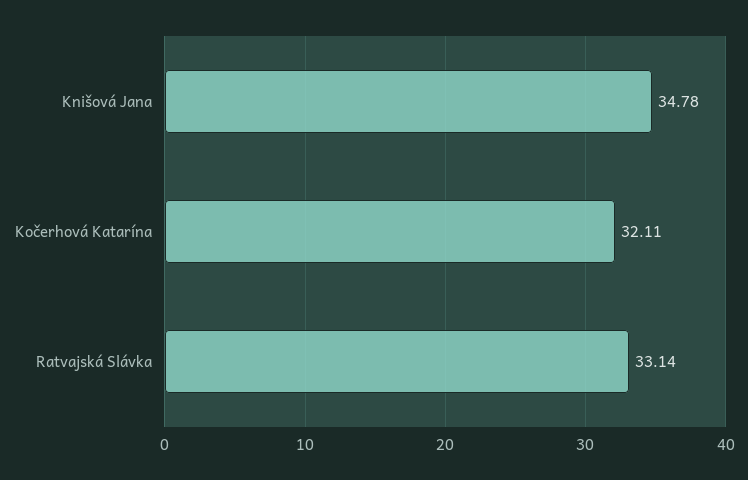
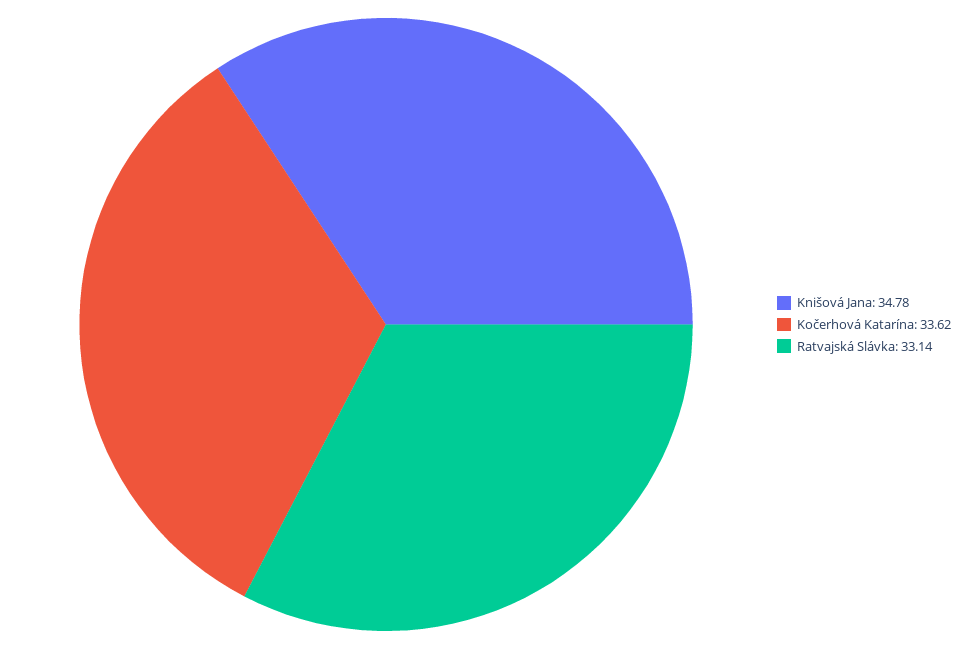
Kočerhová Katarína: 32.11 -> 33.62

